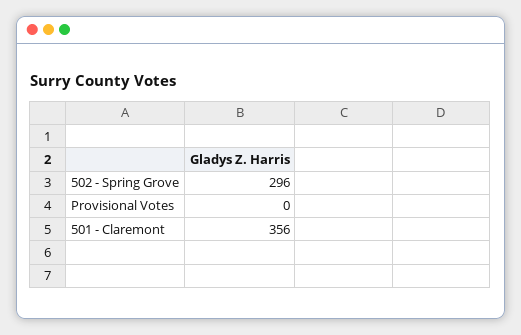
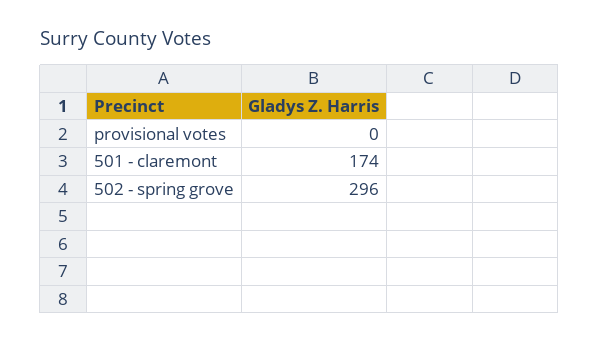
501 - Claremont: 356 -> 174

